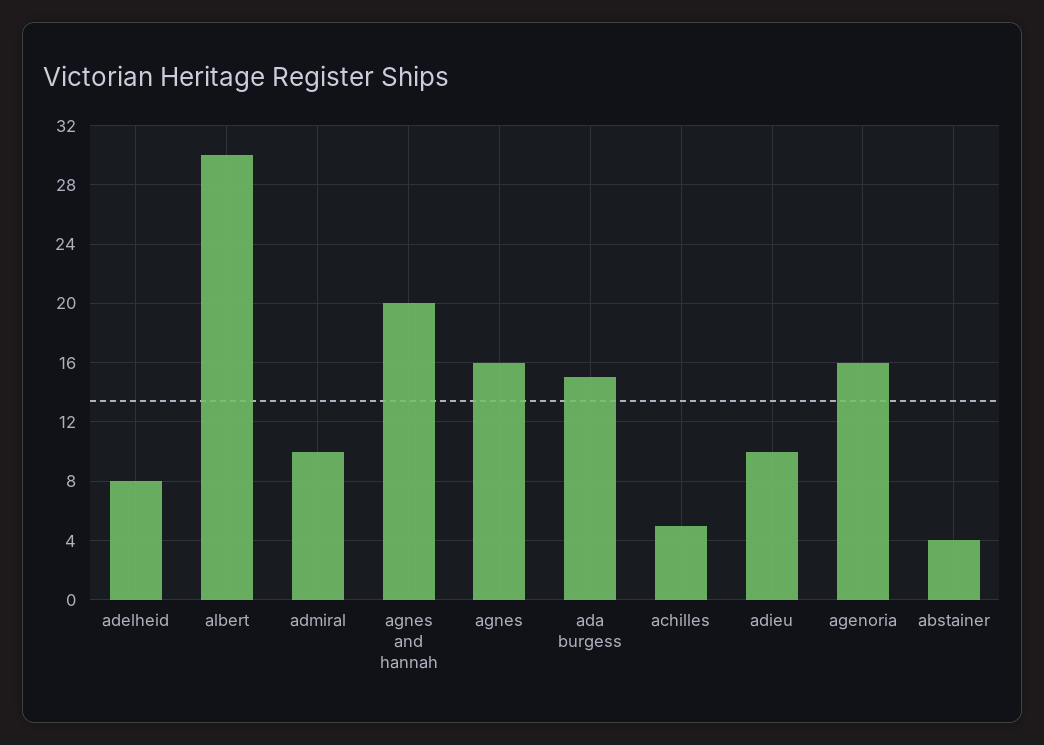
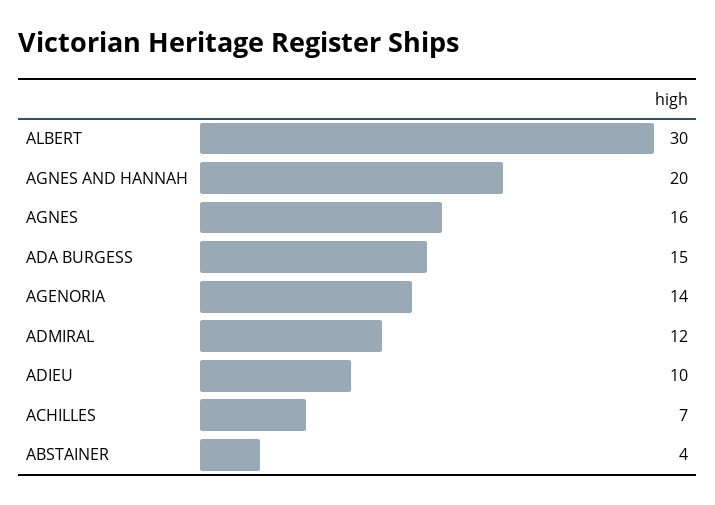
adelheid: 8 -> none
admiral: 10 -> 12
achilles: 5 -> 7
agenoria: 16 -> 14

